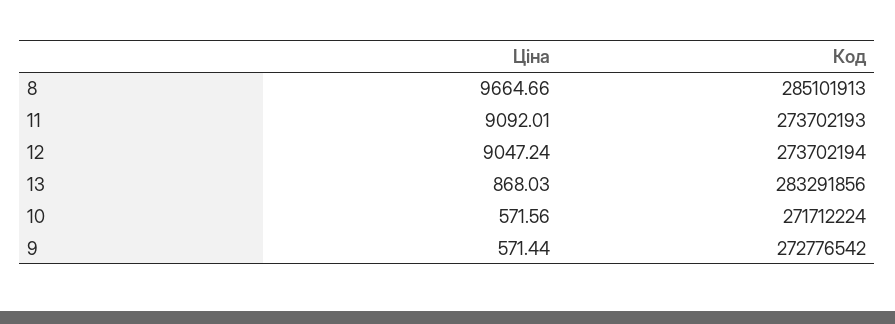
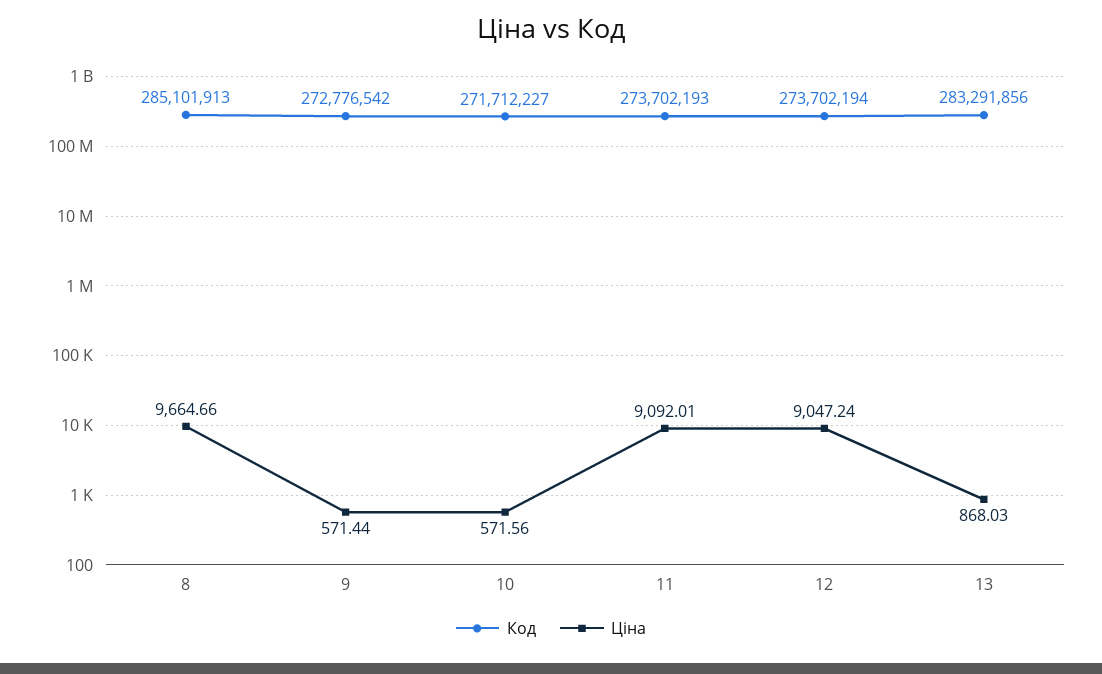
Код, 10: 271712224 -> 271712227

